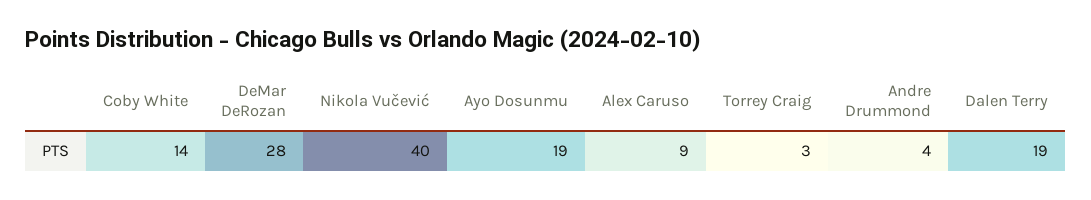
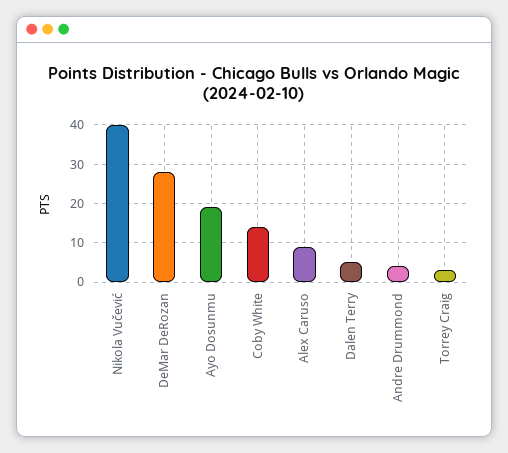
Dalen Terry: 19 -> 5

